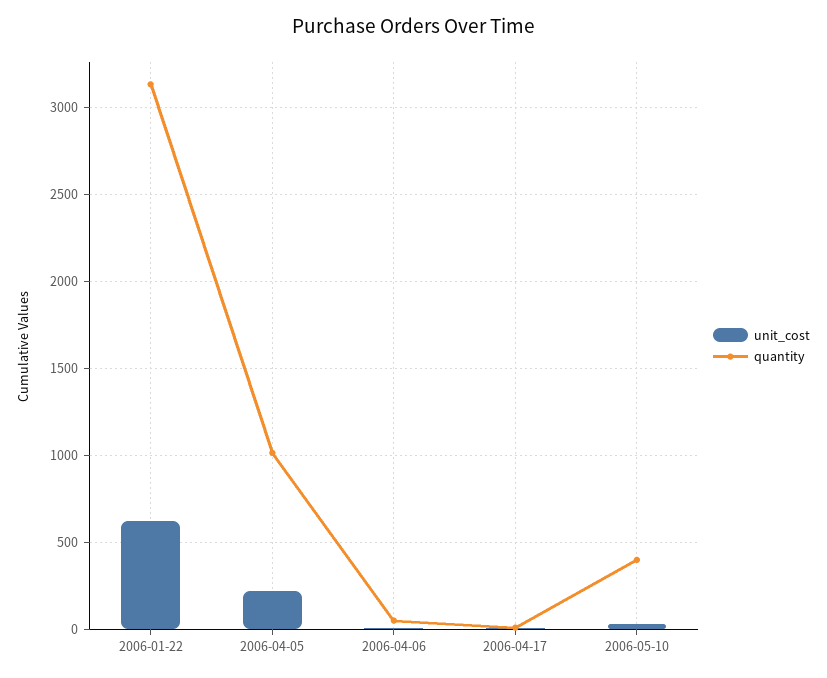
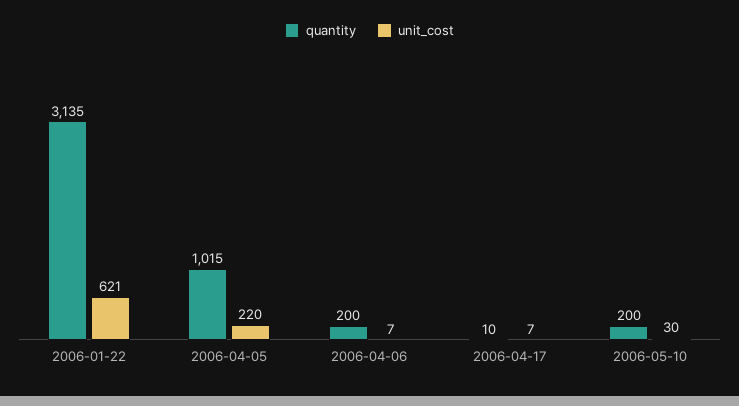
quantity, 2006-04-06: 50 -> 200
quantity, 2006-05-10: 400 -> 200

